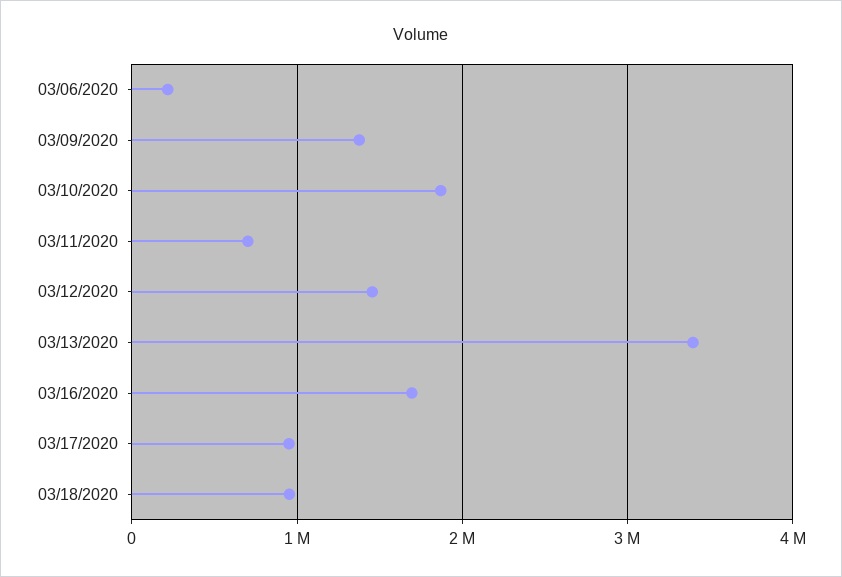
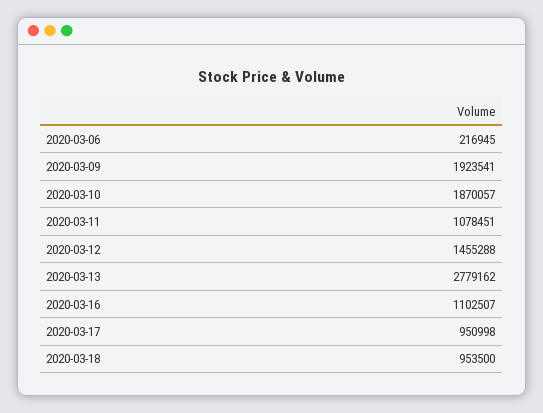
03/09/2020: 1400000 -> 1923541
03/11/2020: 700000 -> 1078451
03/13/2020: 3400000 -> 2779162
03/16/2020: 1700000 -> 1102507

